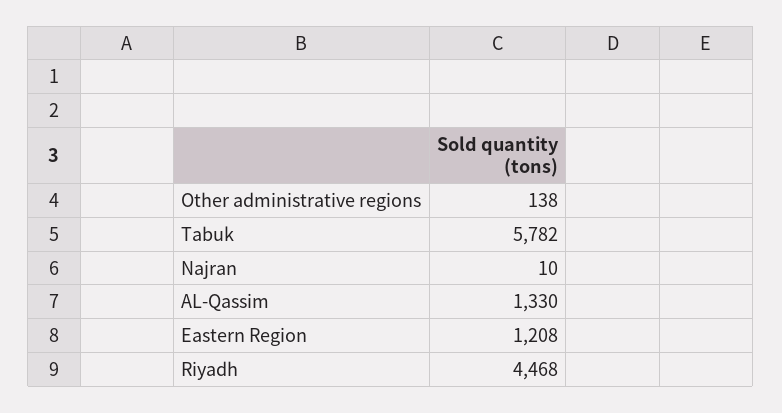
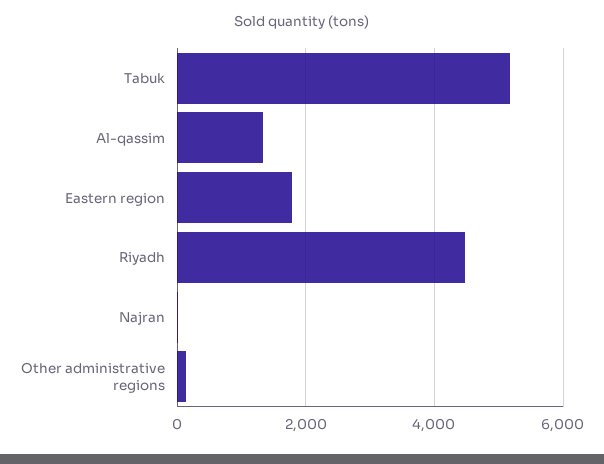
Tabuk: 5782 -> 5200
Eastern Region: 1208 -> 1800

